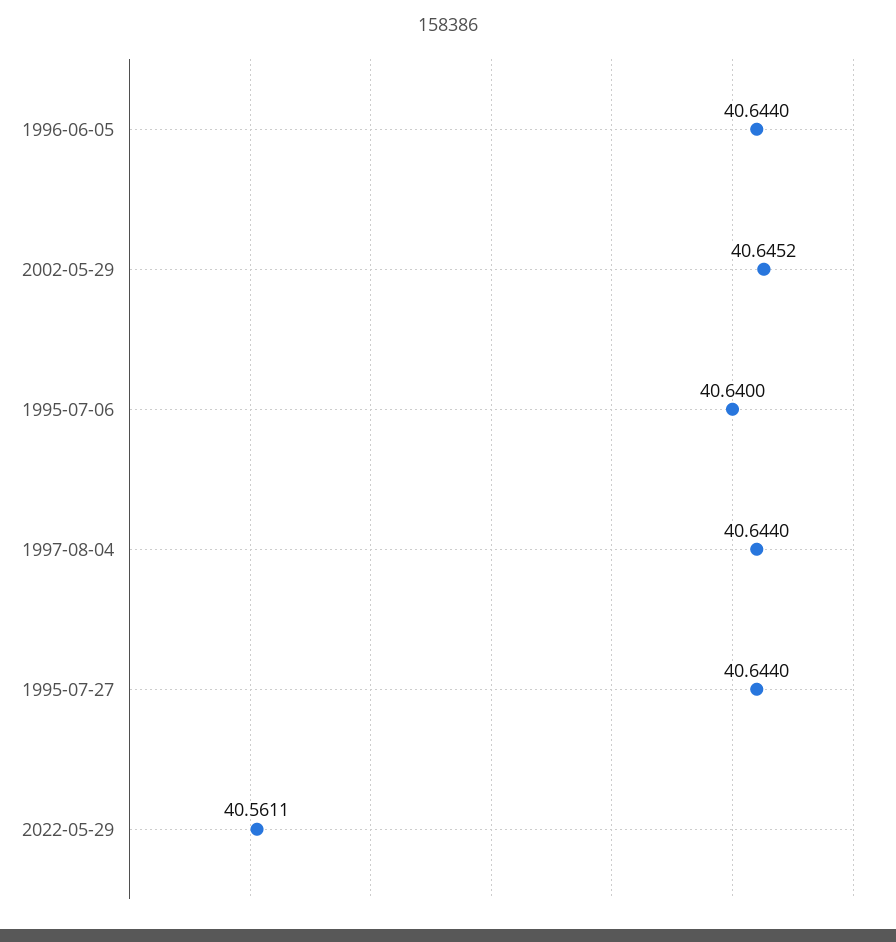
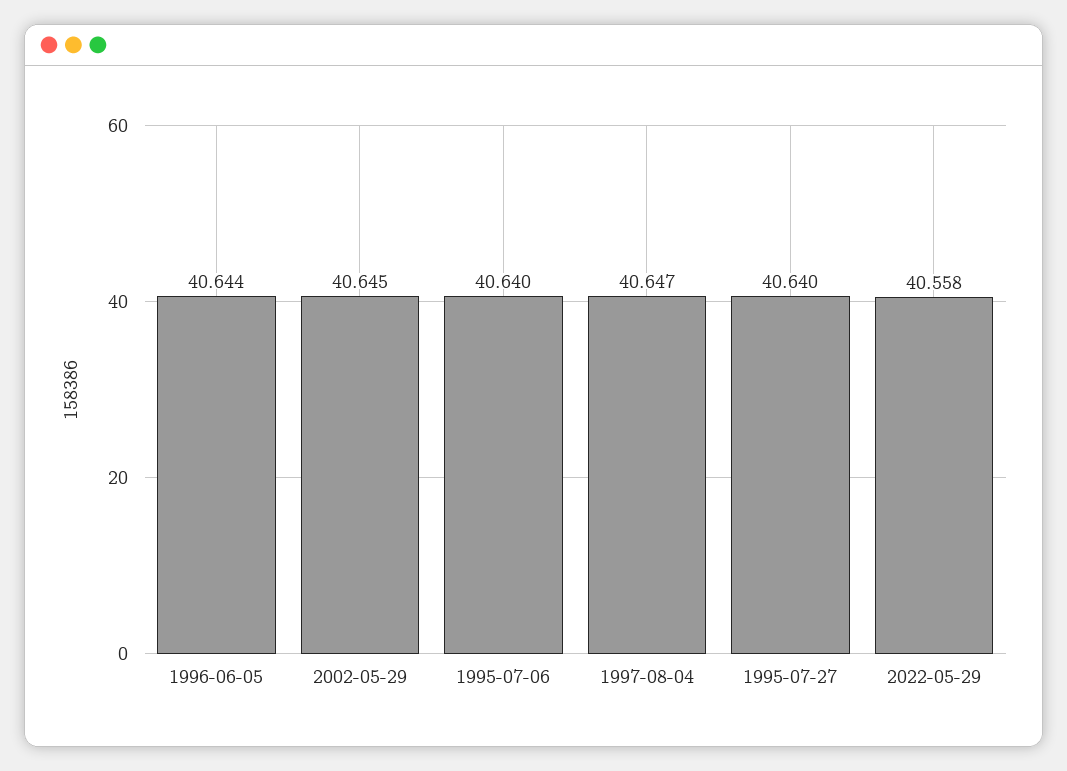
1997-08-04: 40.644 -> 40.647
1995-07-27: 40.644 -> 40.64
2022-05-29: 40.5611 -> 40.558

